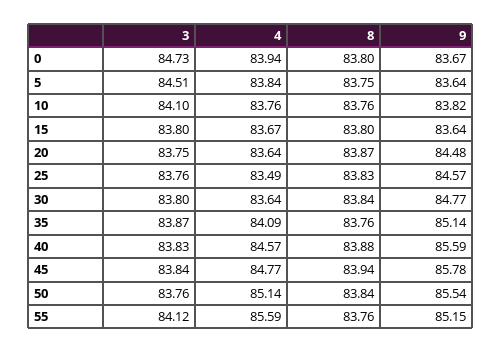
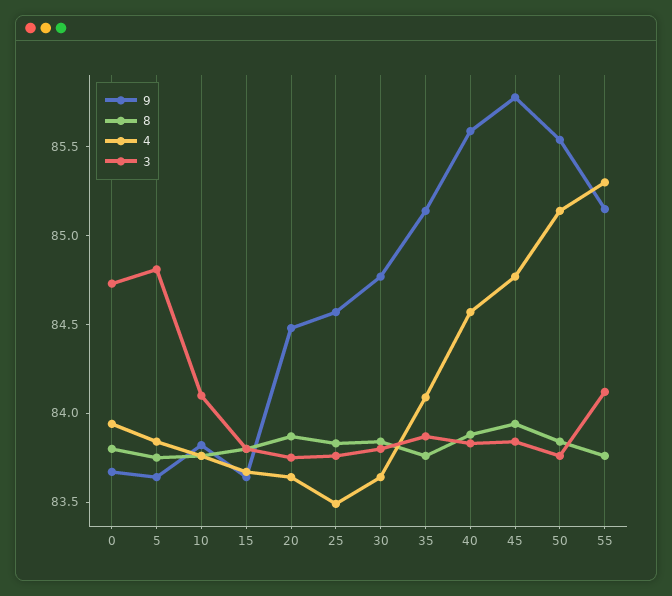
3, 5: 84.51 -> 84.8
4, 55: 85.59 -> 85.3

